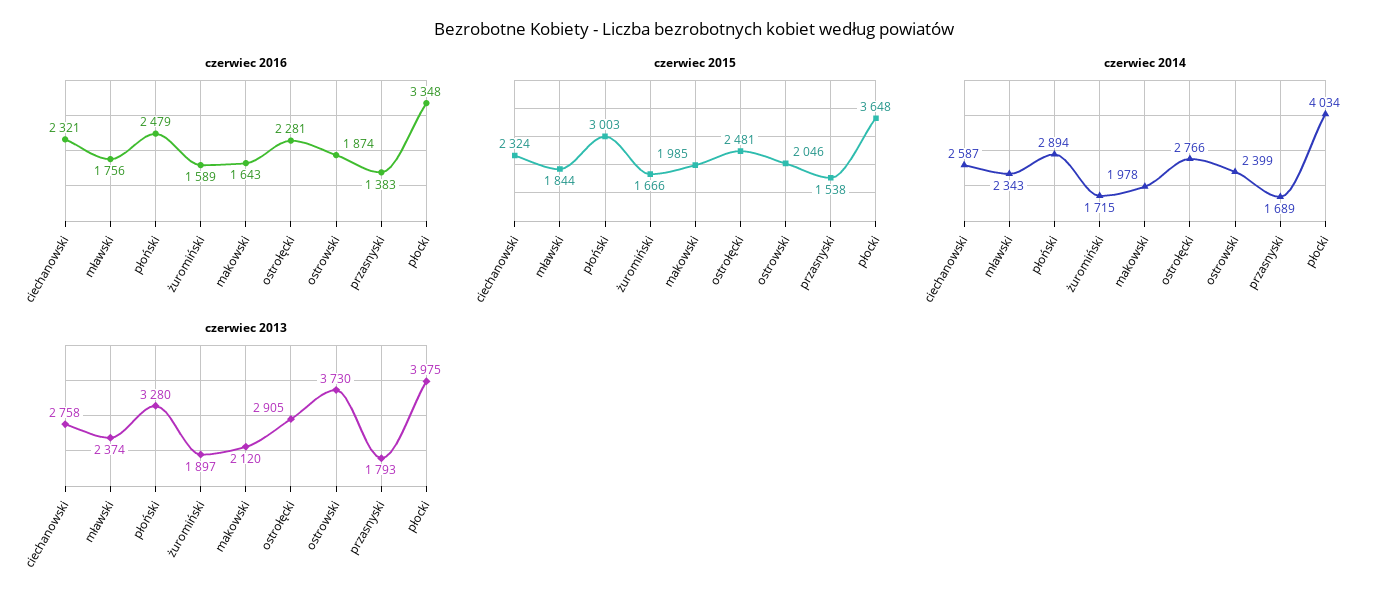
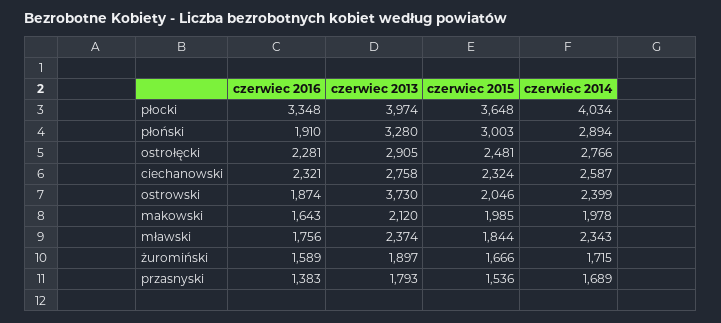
czerwiec 2016, płoński: 2479 -> 1910
czerwiec 2015, przasnyski: 1538 -> 1536
czerwiec 2013, płocki: 3975 -> 3974

